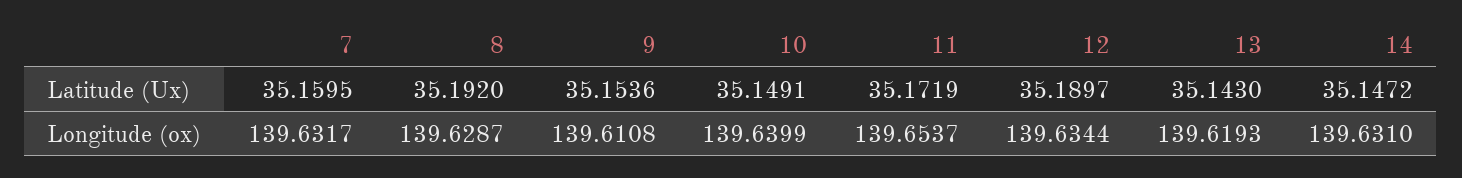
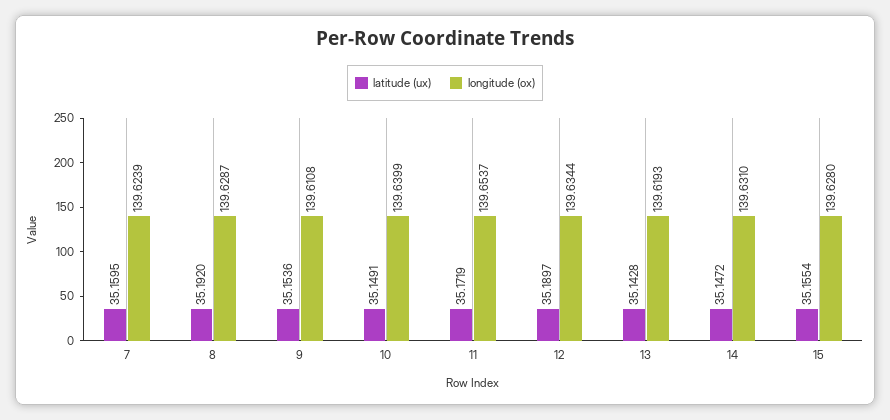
Latitude (Ux), 13: 35.143 -> 35.1428
Longitude (ox), 7: 139.6317 -> 139.6239
Latitude (Ux), 15: none -> 35.1554
Longitude (ox), 15: none -> 139.628

